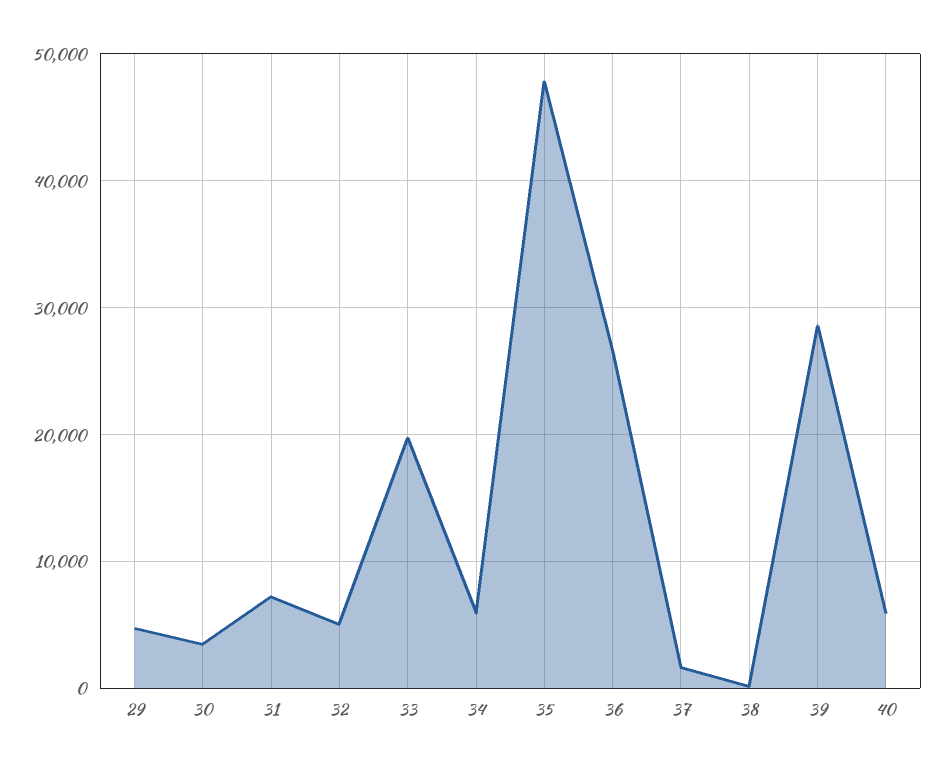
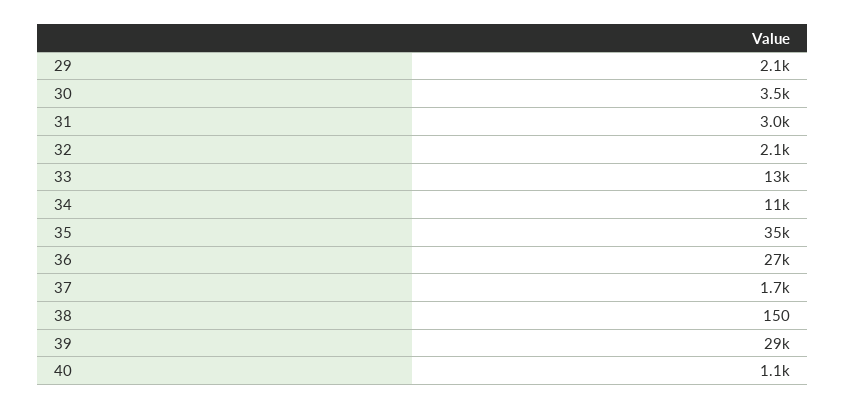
29: 5000 -> 2100
31: 7000 -> 3000
32: 5000 -> 2100
33: 20000 -> 13000
34: 6000 -> 11000
35: 48000 -> 35000
40: 6000 -> 1100

